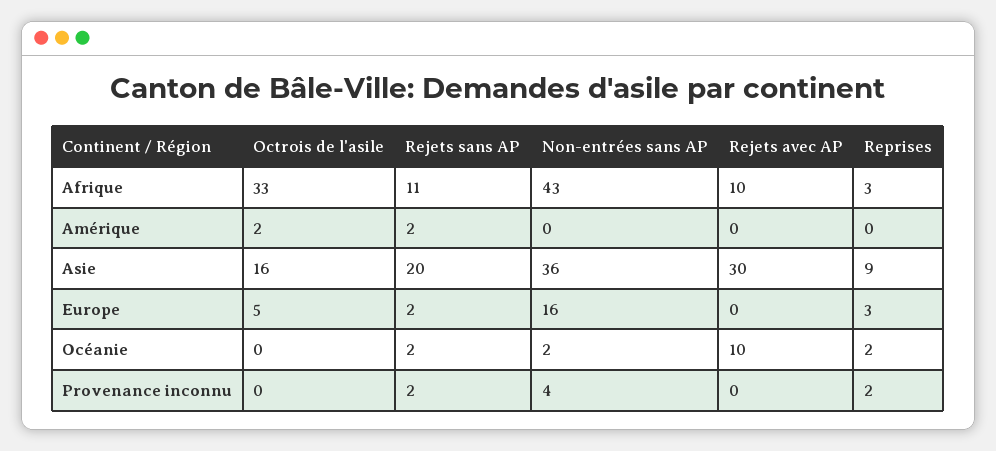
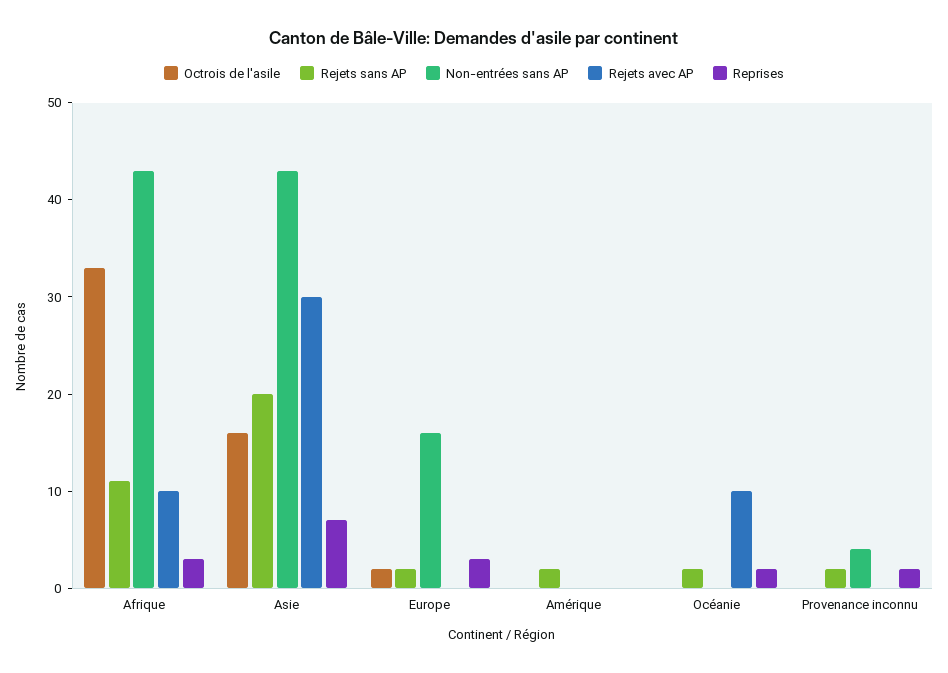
Octrois de l'asile, Amérique: 2 -> 0
Non-entrées sans AP, Asie: 36 -> 43
Reprises, Asie: 9 -> 7
Octrois de l'asile, Europe: 5 -> 2
Non-entrées sans AP, Océanie: 2 -> 0

